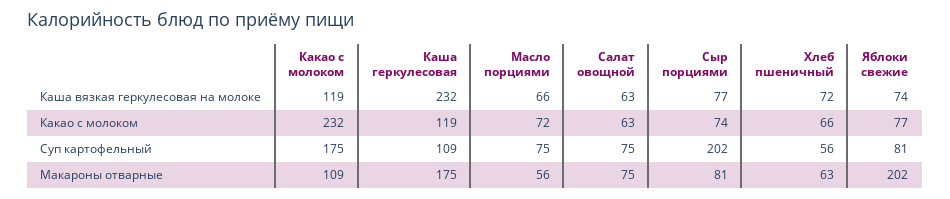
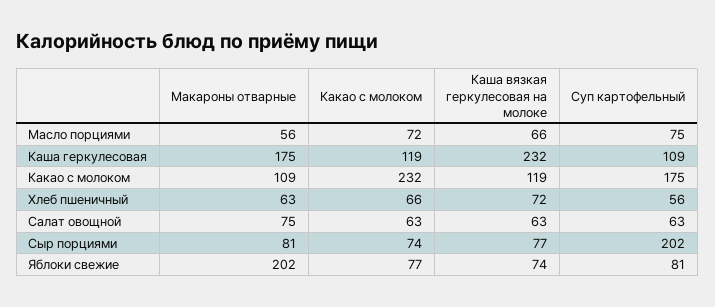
Салат овощной, Суп картофельный: 75 -> 63

